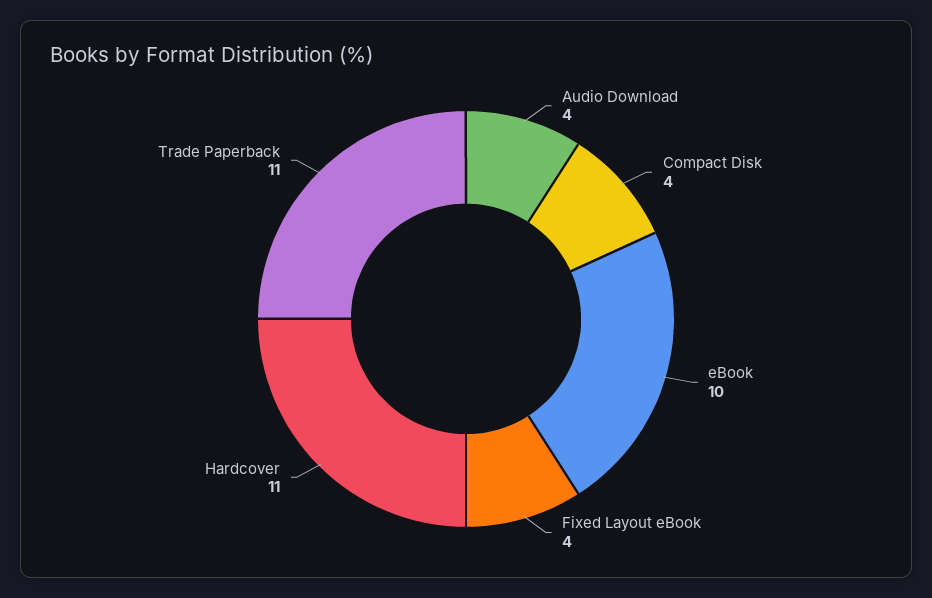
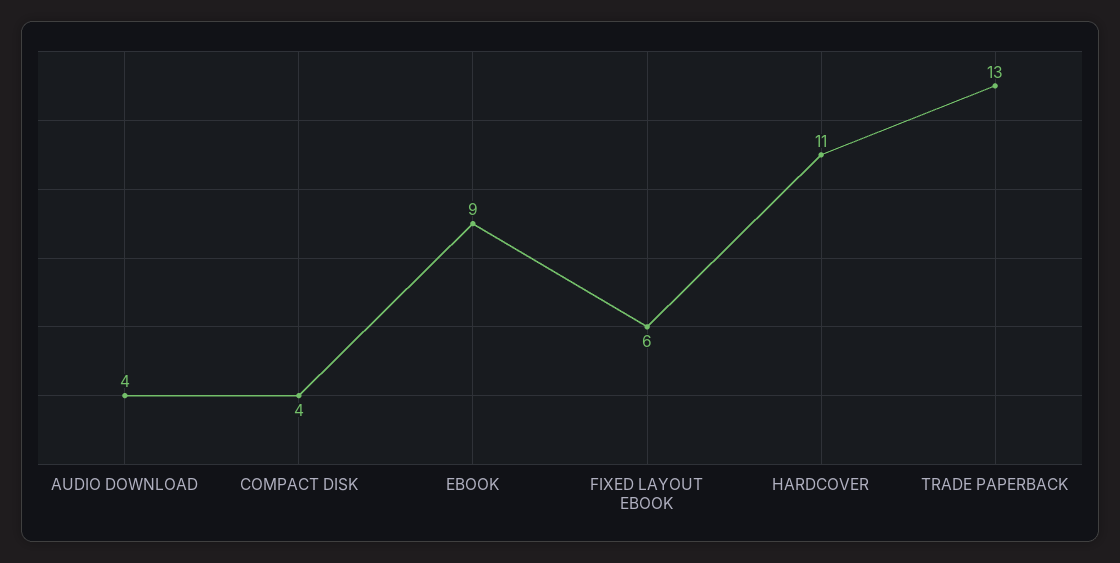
eBook: 10 -> 9
Fixed Layout eBook: 4 -> 6
Trade Paperback: 11 -> 13

